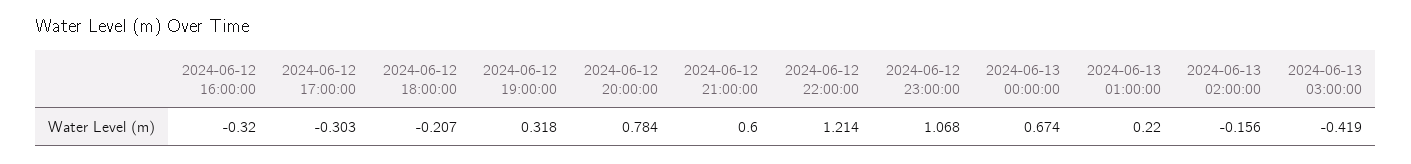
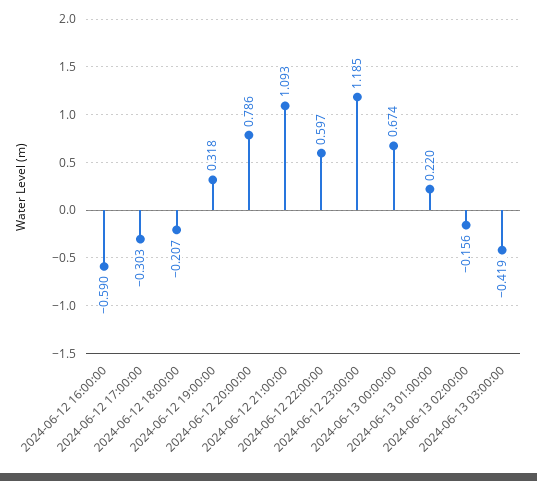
2024-06-12 16:00:00: -0.32 -> -0.59
2024-06-12 20:00:00: 0.784 -> 0.786
2024-06-12 21:00:00: 0.6 -> 1.093
2024-06-12 22:00:00: 1.214 -> 0.597
2024-06-12 23:00:00: 1.068 -> 1.185

